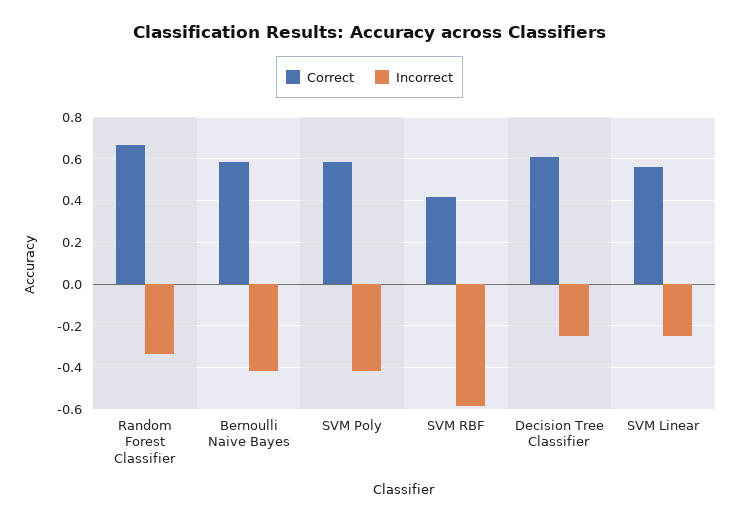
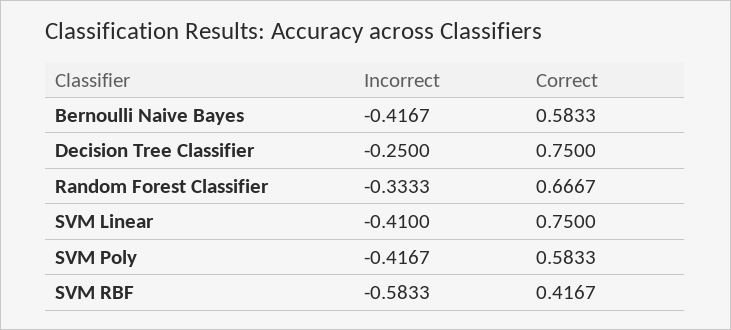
Correct, Decision Tree Classifier: 0.6 -> 0.75
Correct, SVM Linear: 0.55 -> 0.75
Incorrect, SVM Linear: -0.25 -> -0.41

